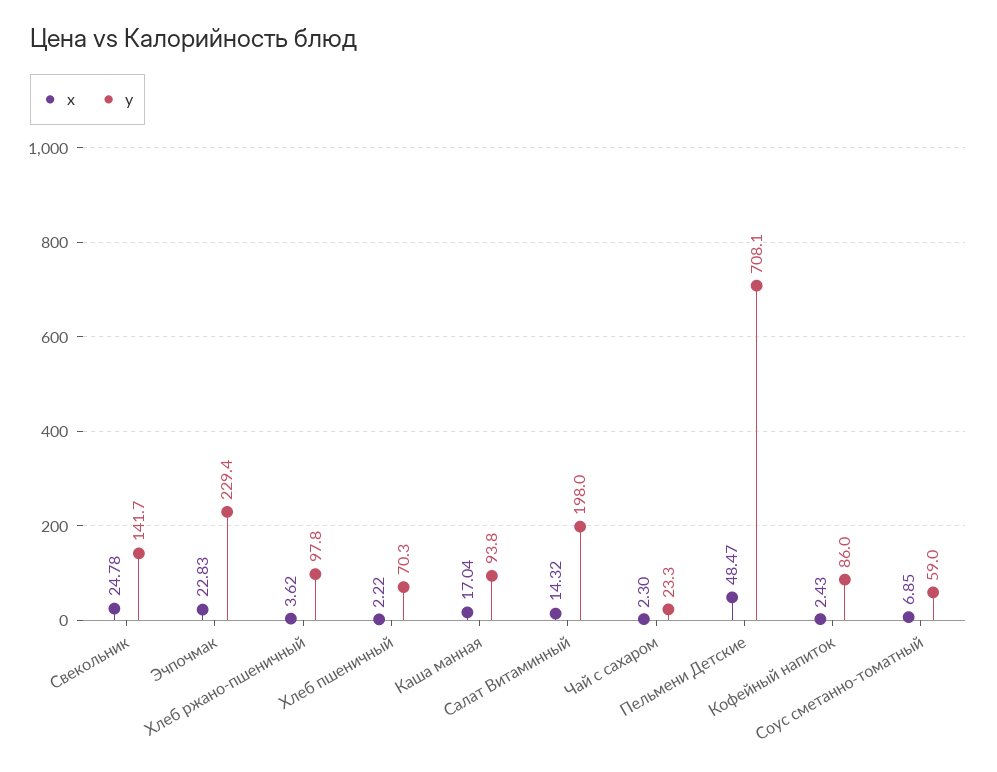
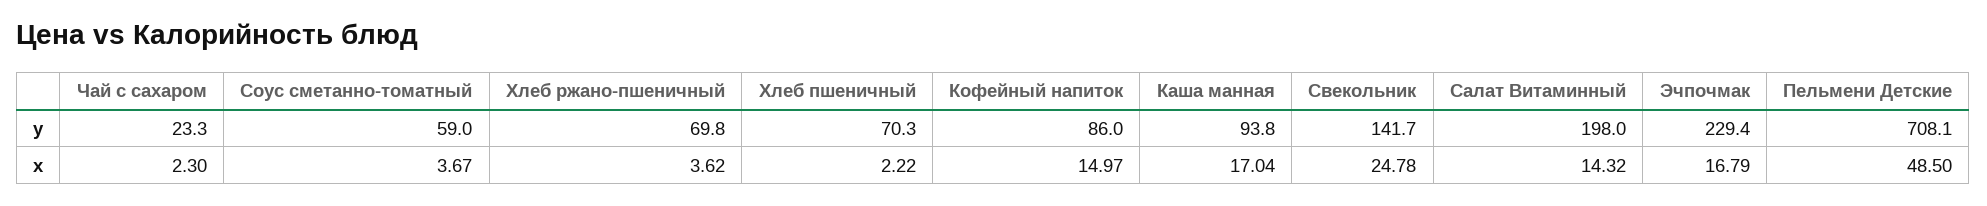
x, Эчпочмак: 22.83 -> 16.79
y, Хлеб ржано-пшеничный: 97.8 -> 69.8
x, Пельмени Детские: 48.47 -> 48.5
x, Кофейный напиток: 2.43 -> 14.97
x, Соус сметанно-томатный: 6.85 -> 3.67

